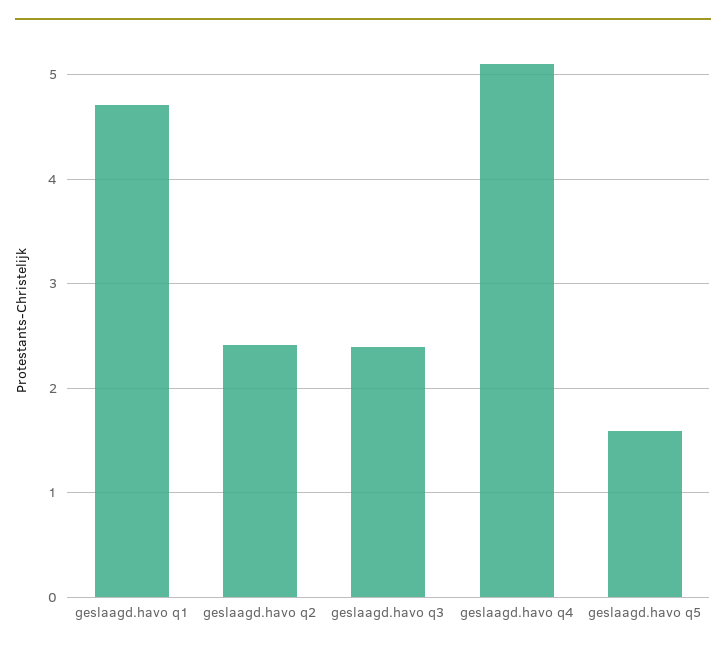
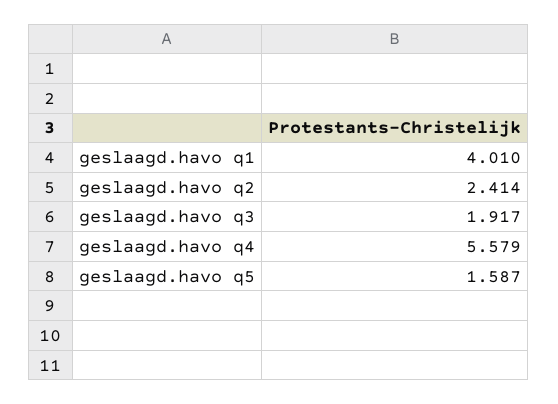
geslaagd.havo q1: 4.7 -> 4.01
geslaagd.havo q3: 2.4 -> 1.917
geslaagd.havo q4: 5.1 -> 5.579

